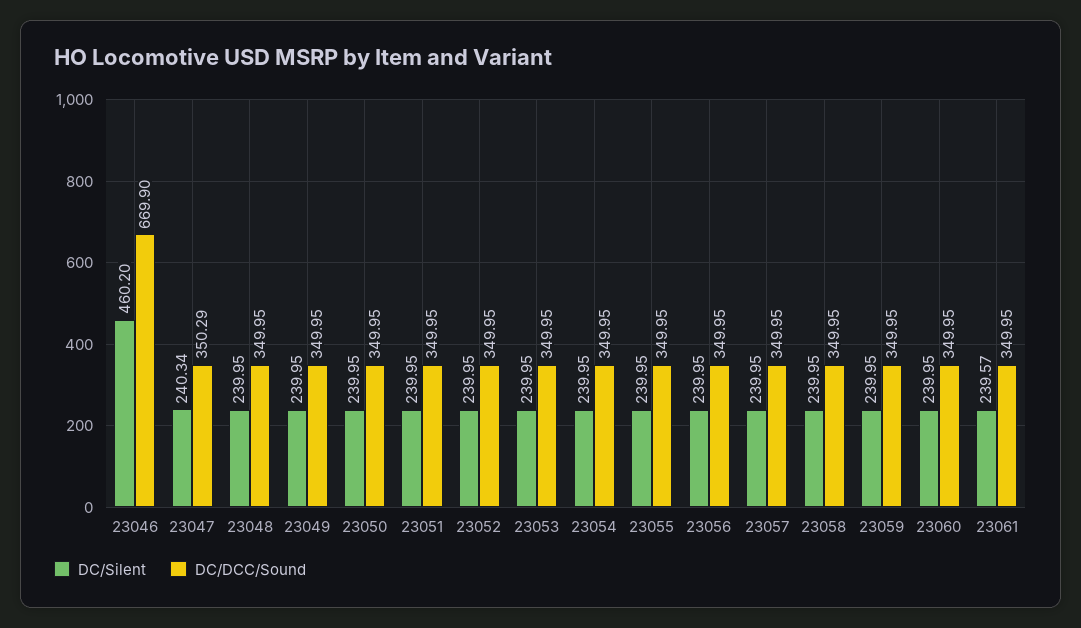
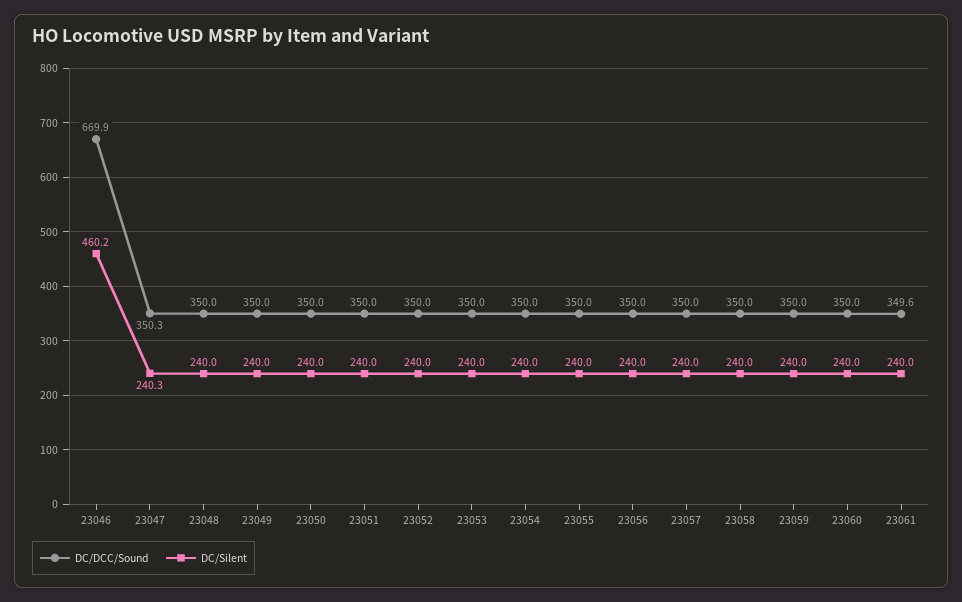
DC/Silent, 23061: 239.57 -> 240
DC/DCC/Sound, 23061: 349.95 -> 349.6

